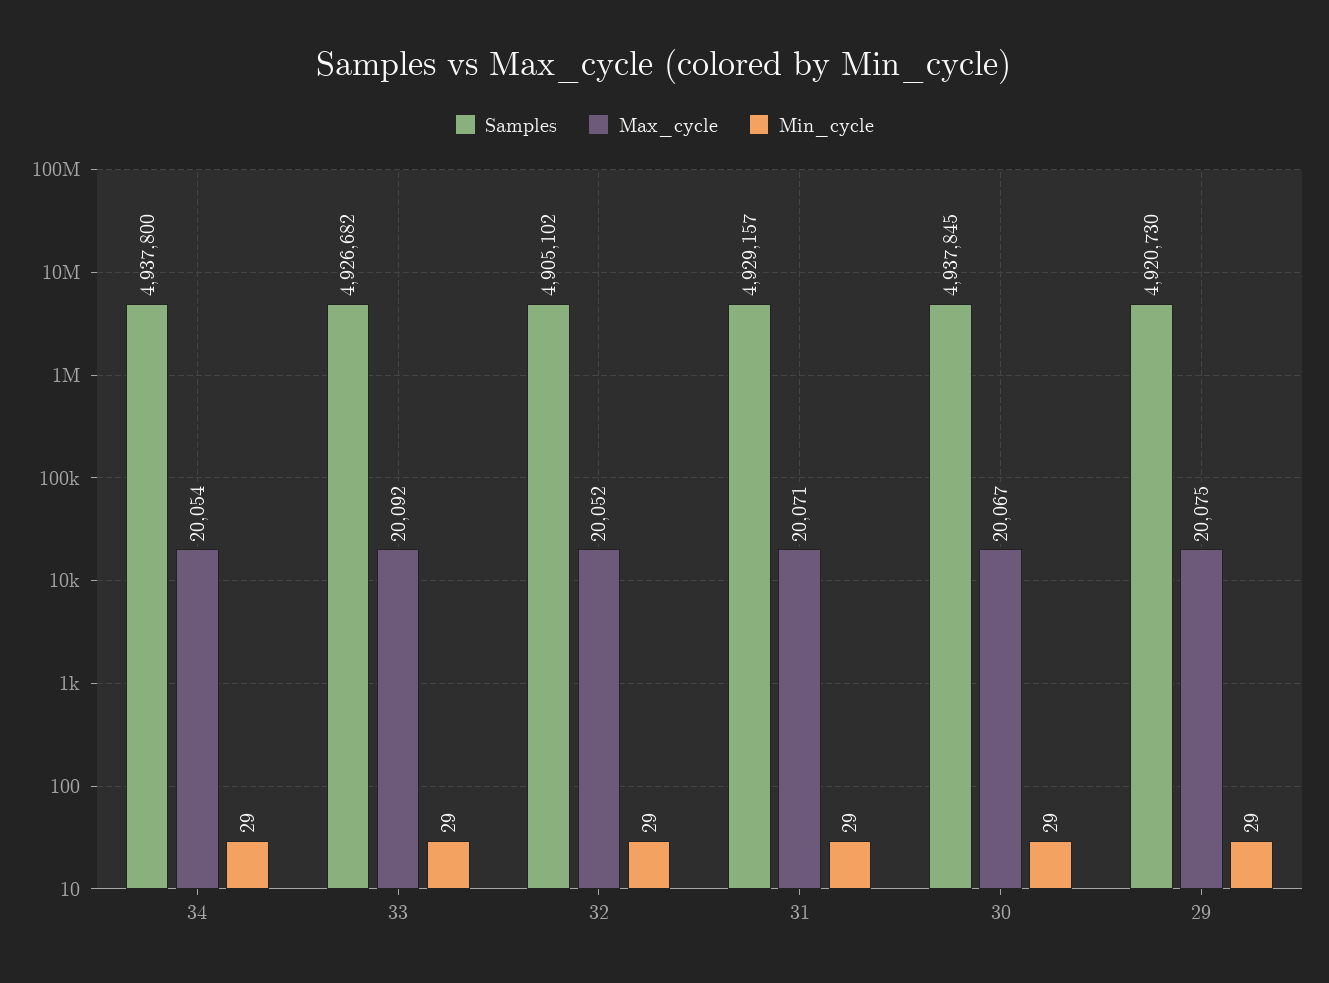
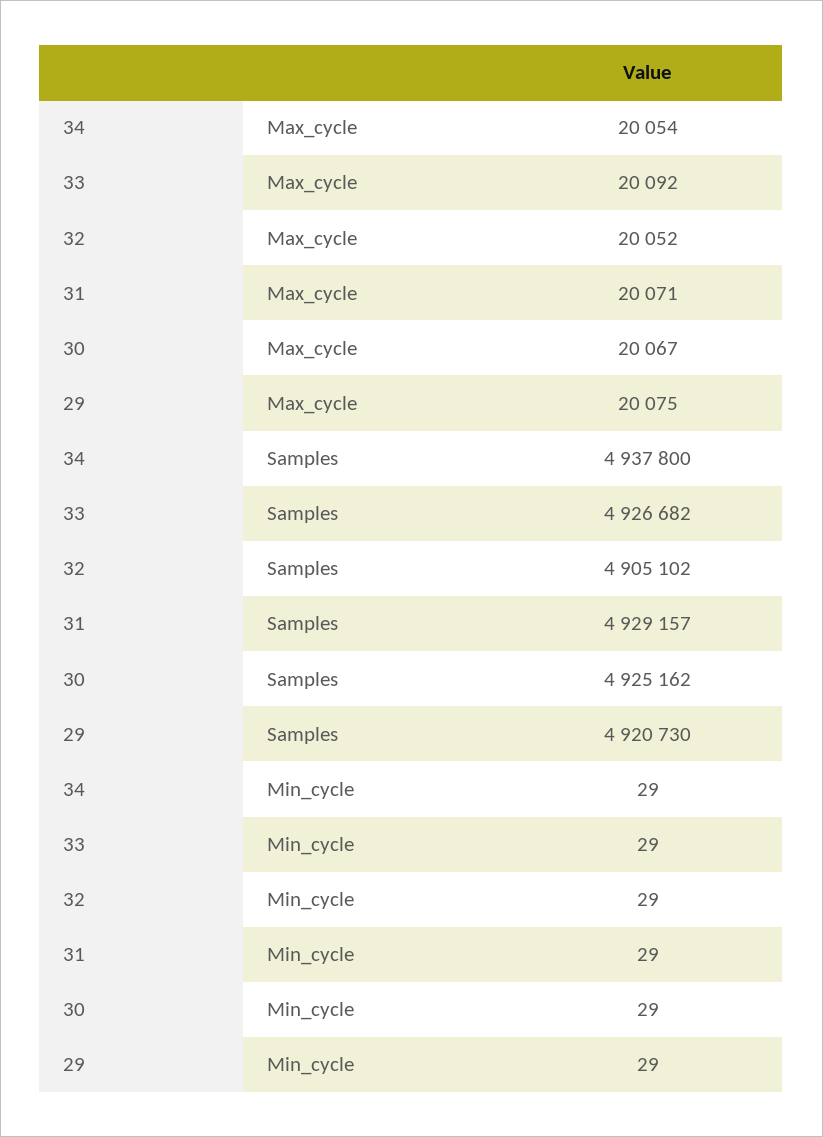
Samples, 30: 4937845 -> 4925162

